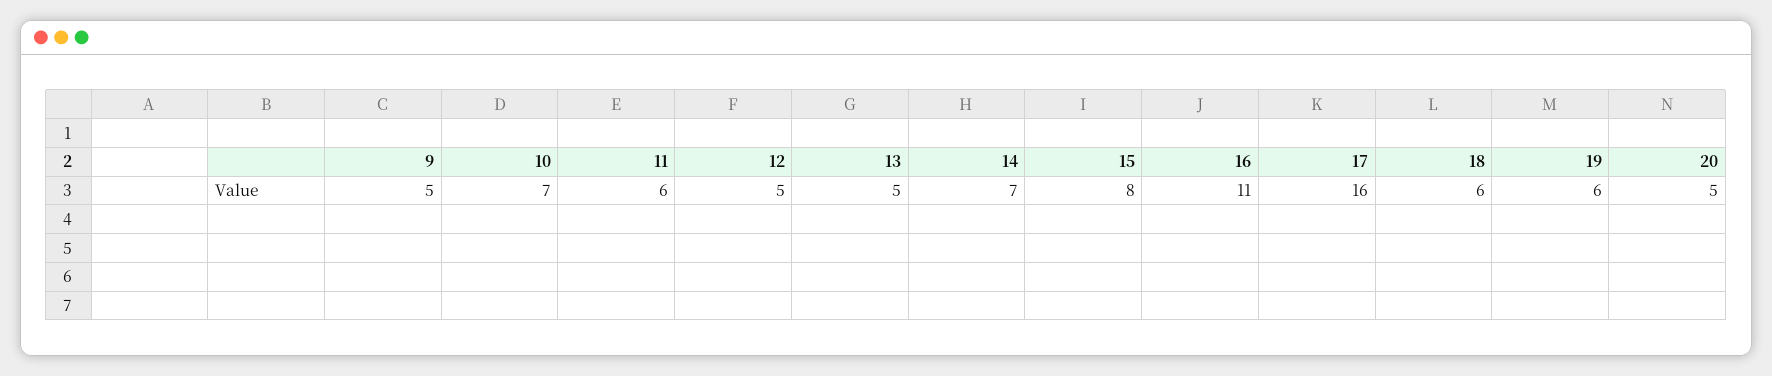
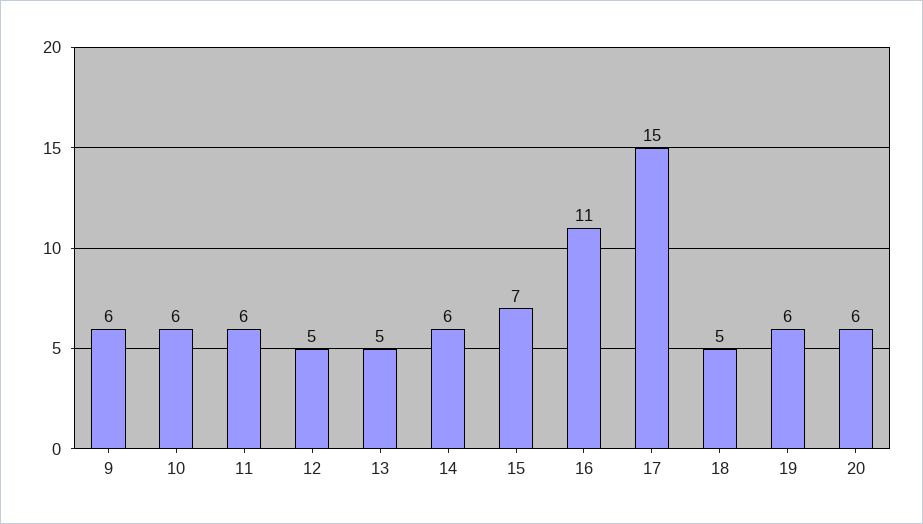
9: 5 -> 6
10: 7 -> 6
14: 7 -> 6
15: 8 -> 7
17: 16 -> 15
18: 6 -> 5
20: 5 -> 6

